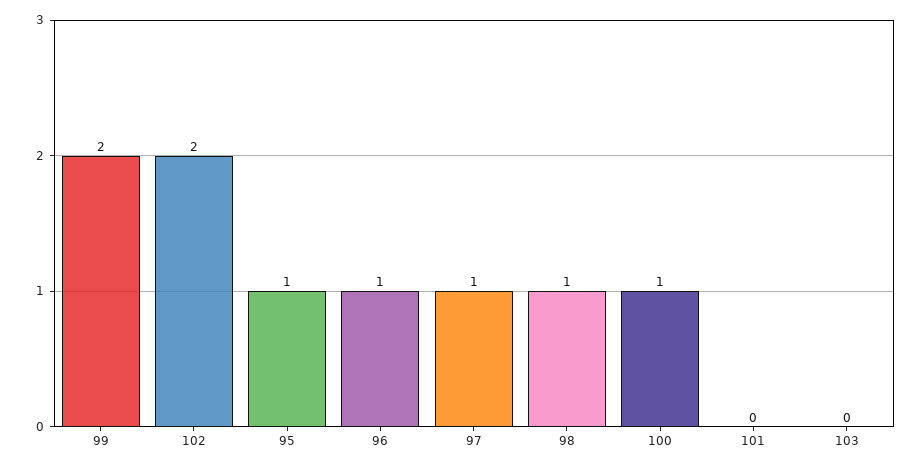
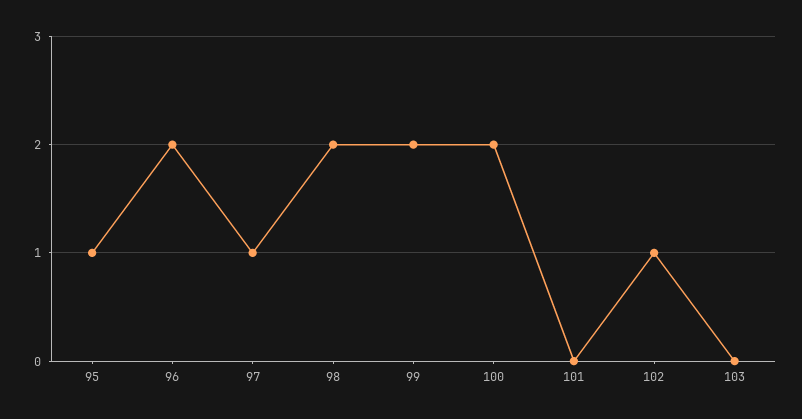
102: 2 -> 1
96: 1 -> 2
98: 1 -> 2
100: 1 -> 2

